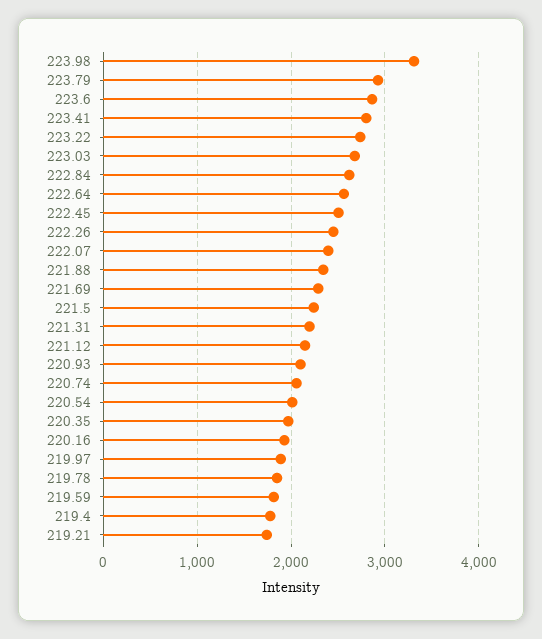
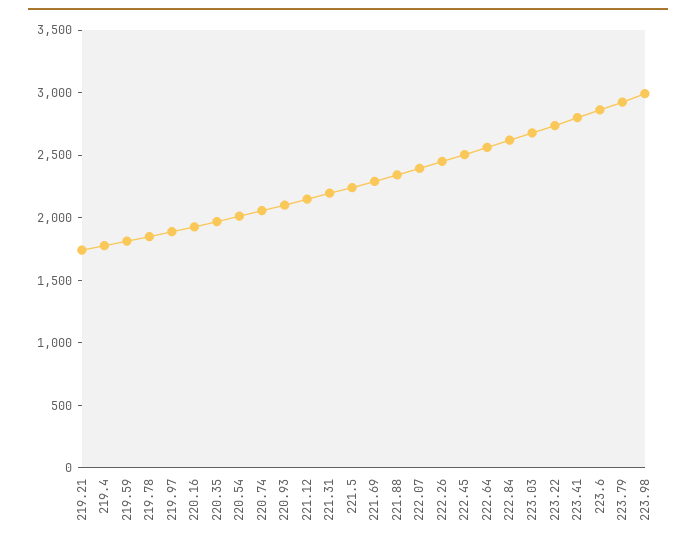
223.98: 3300 -> 3000

